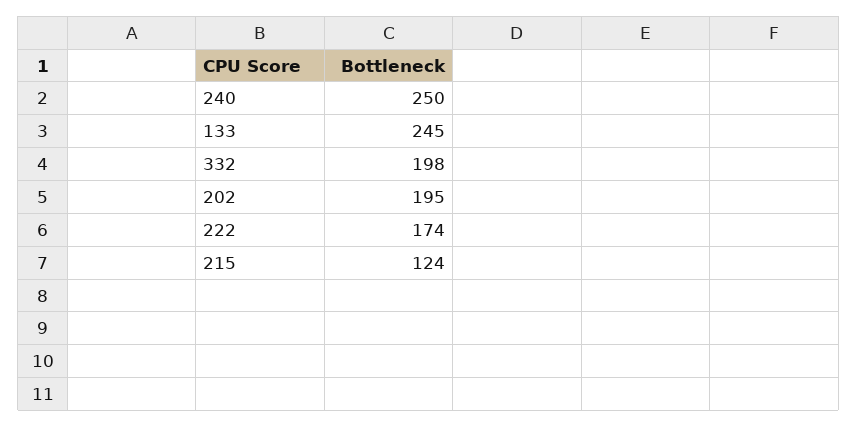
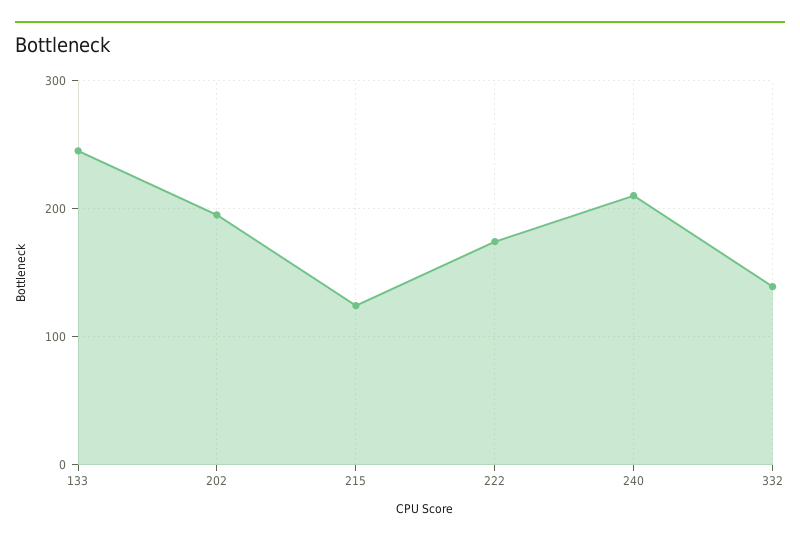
240: 250 -> 210
332: 198 -> 140

